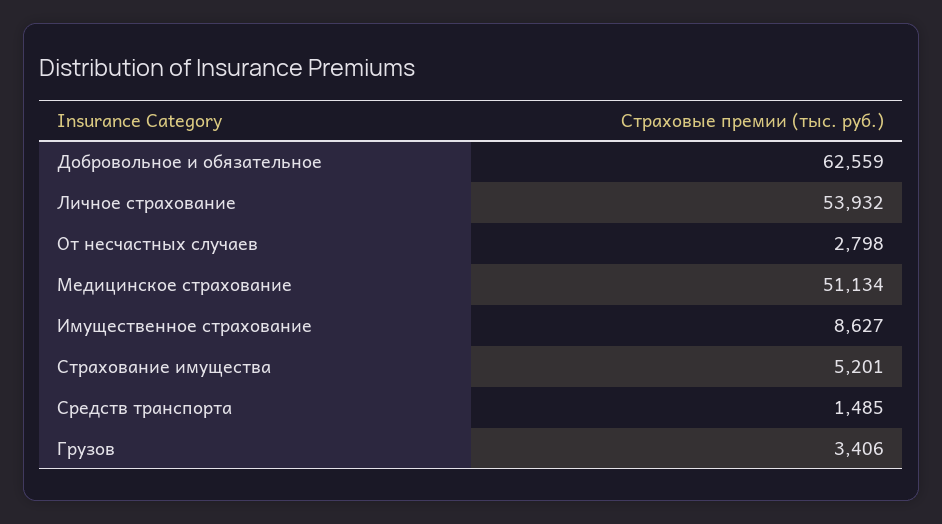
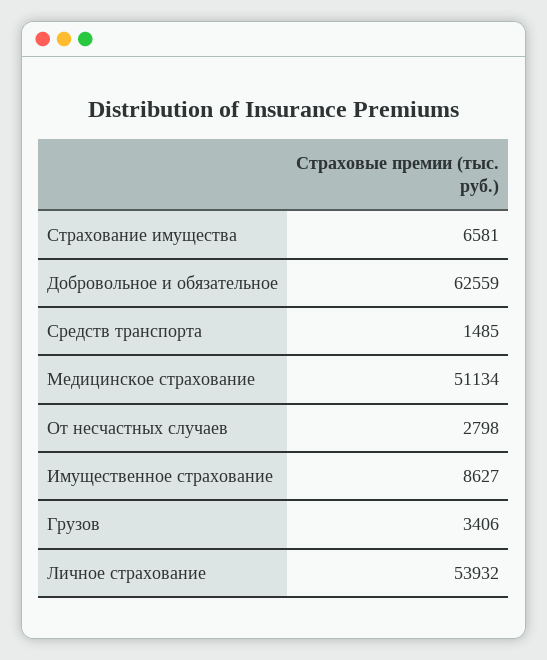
Страхование имущества: 5201 -> 6581

